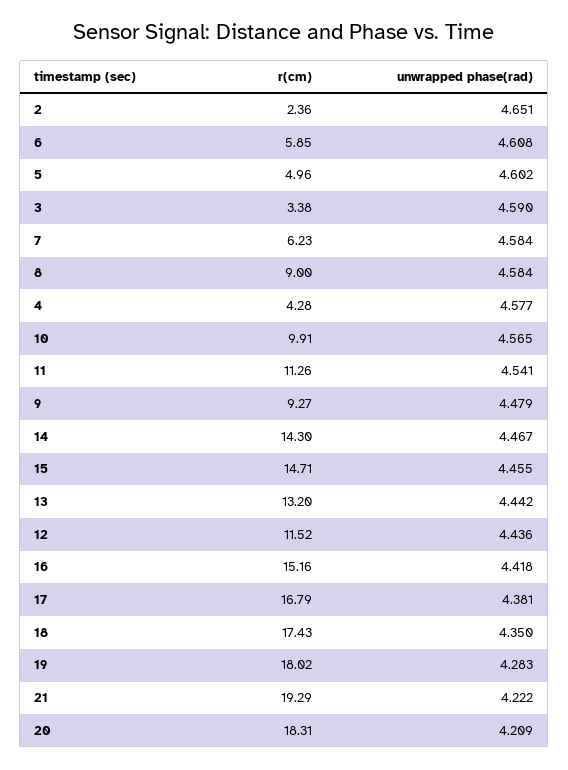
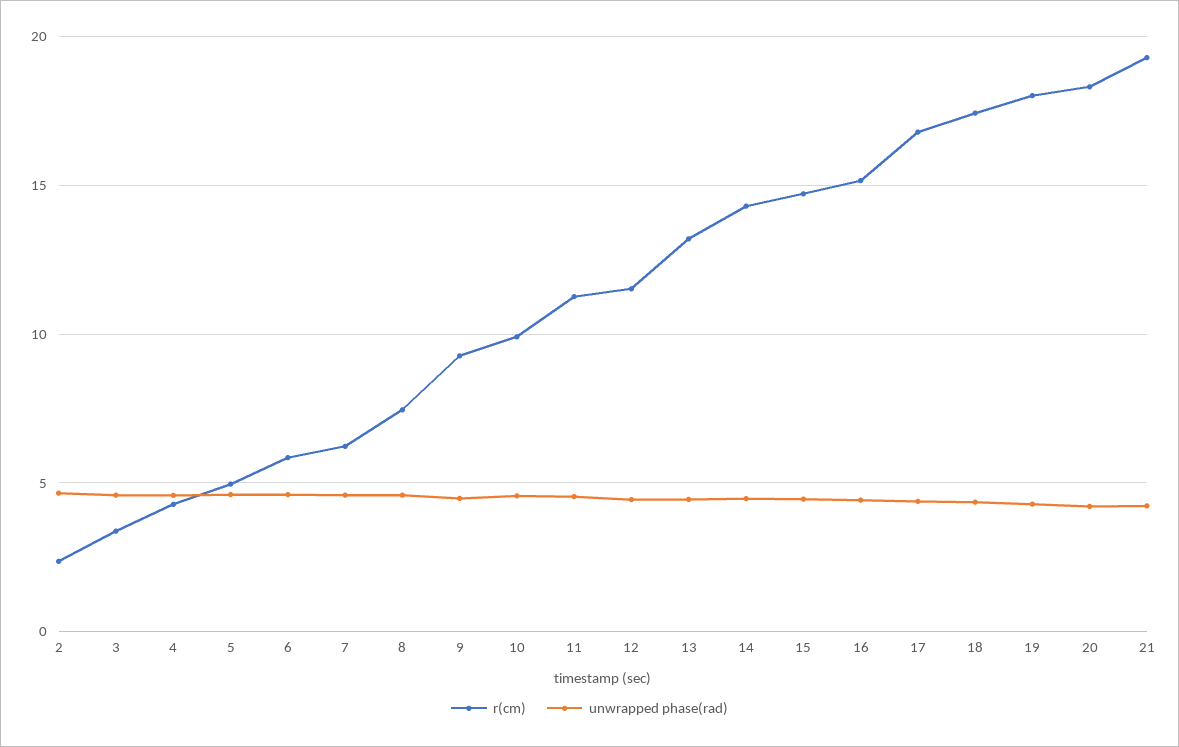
r(cm), 8: 9 -> 7.5

